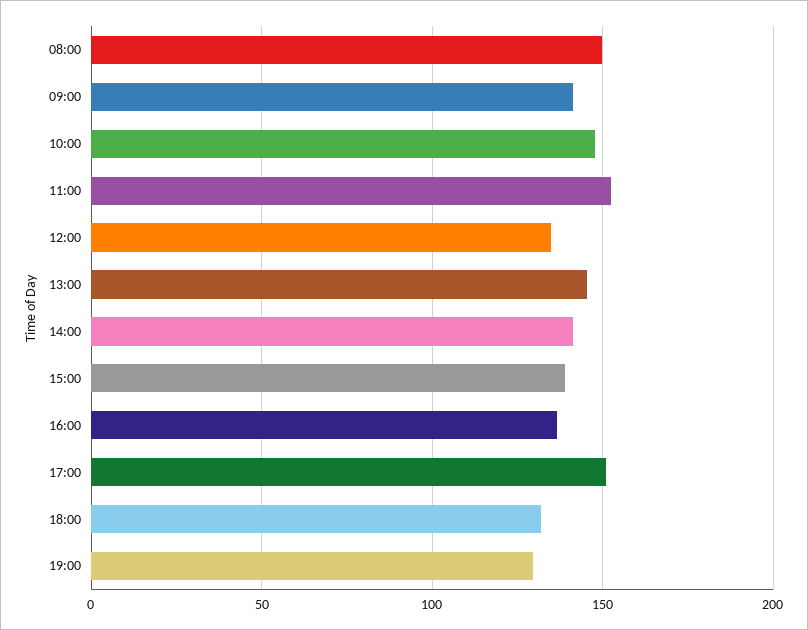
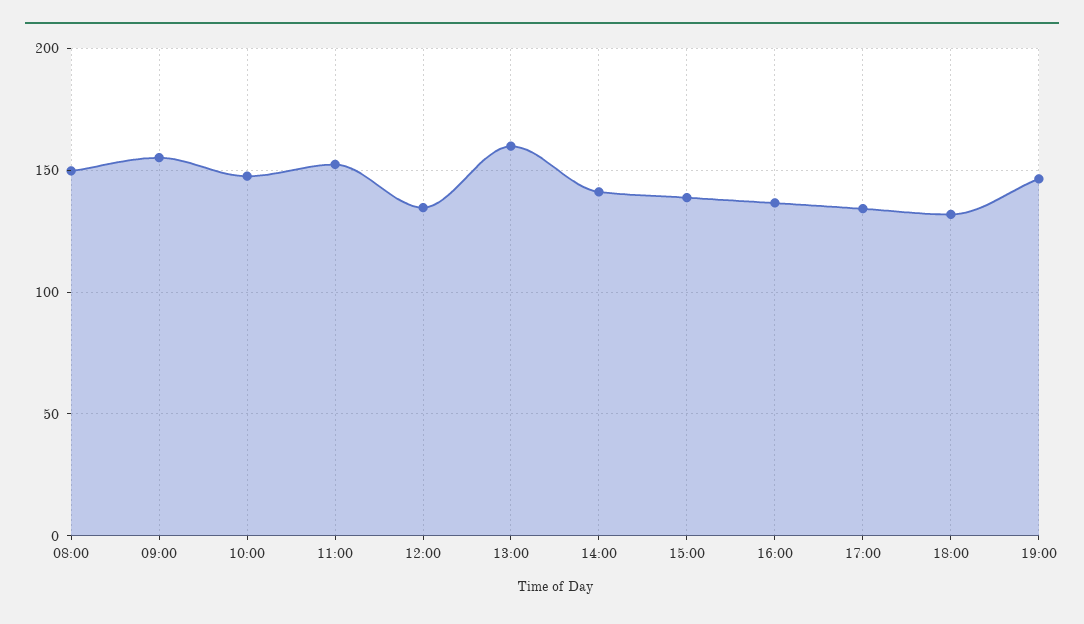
09:00: 140 -> 155
13:00: 145 -> 160
17:00: 150 -> 135
19:00: 130 -> 145

